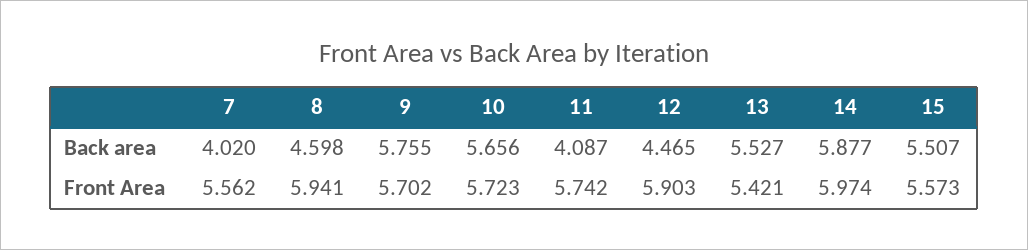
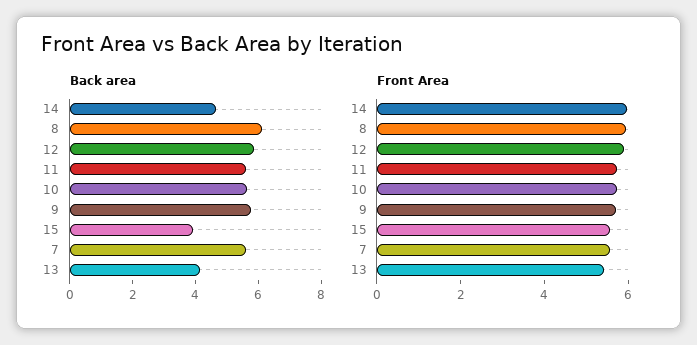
Back area, 7: 4.02 -> 5.5
Back area, 8: 4.598 -> 6
Back area, 11: 4.087 -> 5.5
Back area, 12: 4.465 -> 6
Back area, 13: 5.527 -> 4
Back area, 14: 5.877 -> 4.5
Back area, 15: 5.507 -> 4

